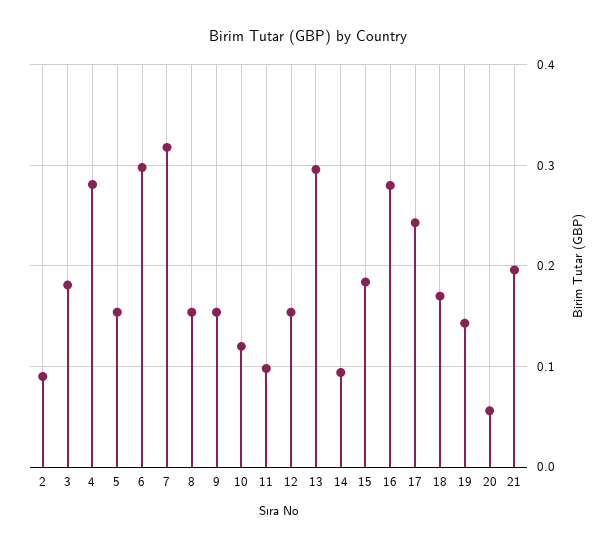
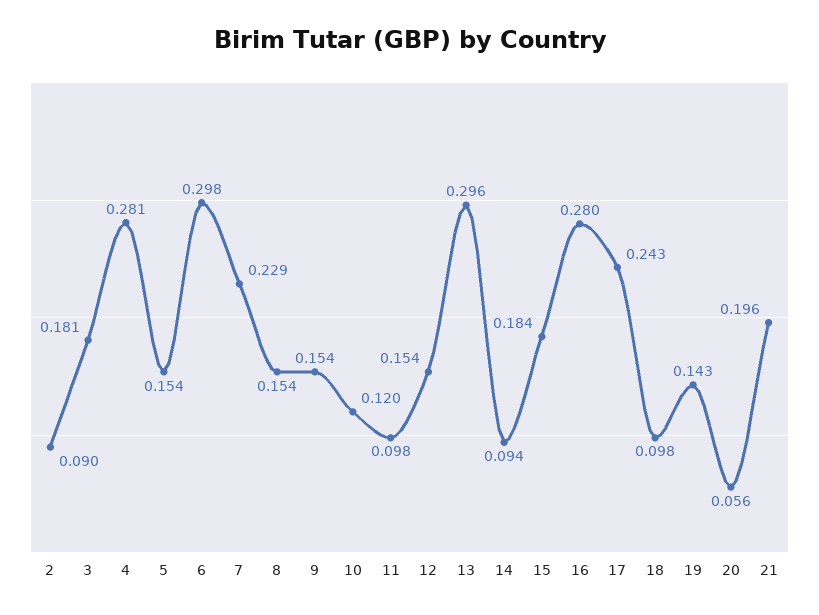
7: 0.32 -> 0.229
18: 0.17 -> 0.098

